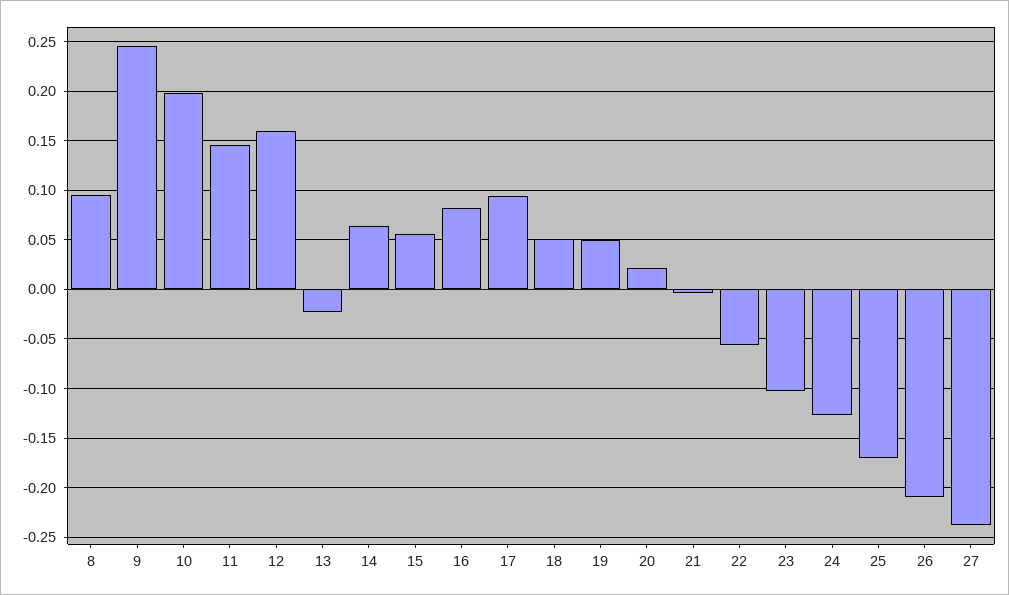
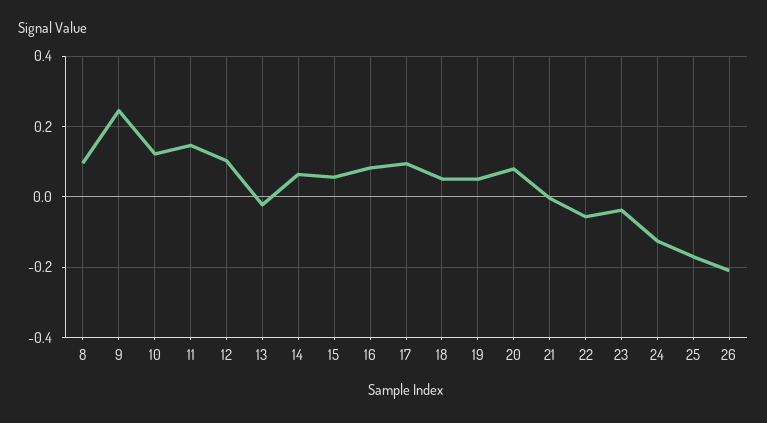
10: 0.2 -> 0.12
12: 0.16 -> 0.1
20: 0.02 -> 0.08
23: -0.1 -> -0.04
27: -0.24 -> none

